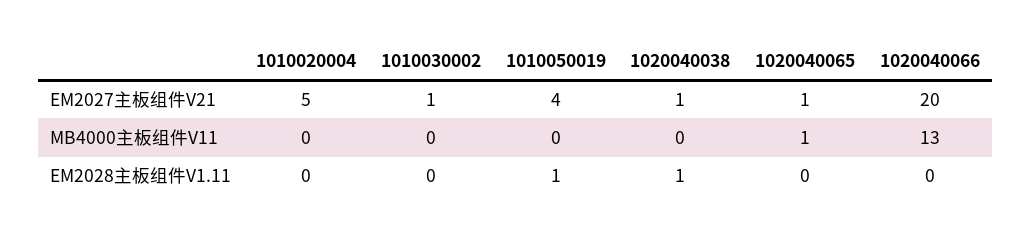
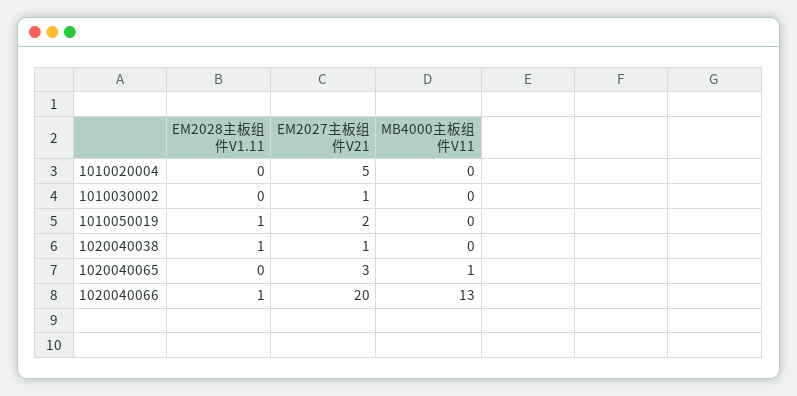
1010050019, EM2027主板组件V21: 4 -> 2
1020040065, EM2027主板组件V21: 1 -> 3
1020040066, EM2028主板组件V1.11: 0 -> 1

